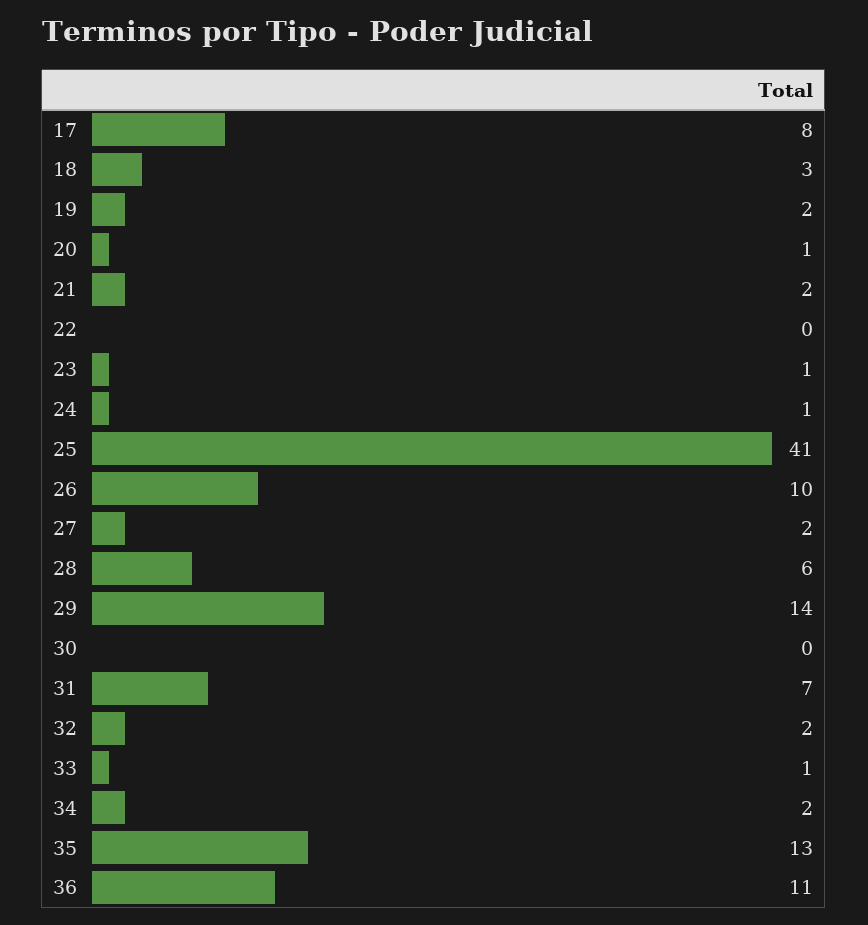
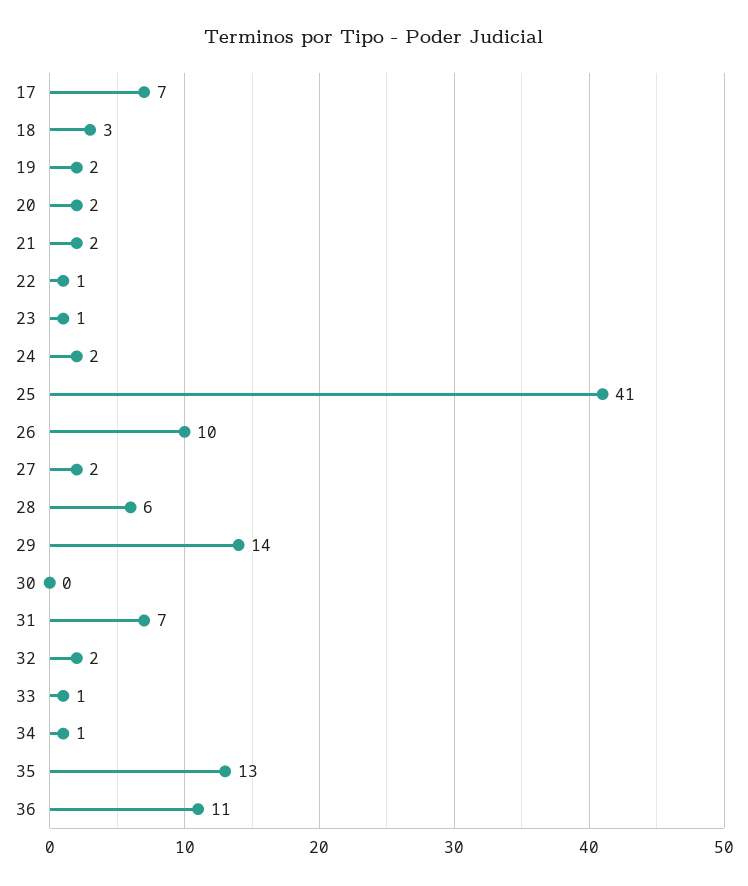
17: 8 -> 7
20: 1 -> 2
22: 0 -> 1
24: 1 -> 2
34: 2 -> 1

